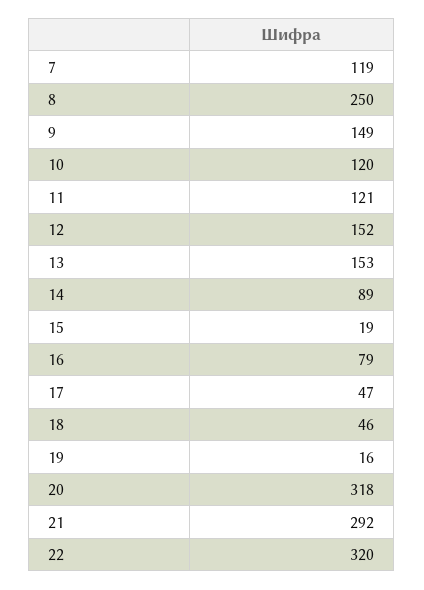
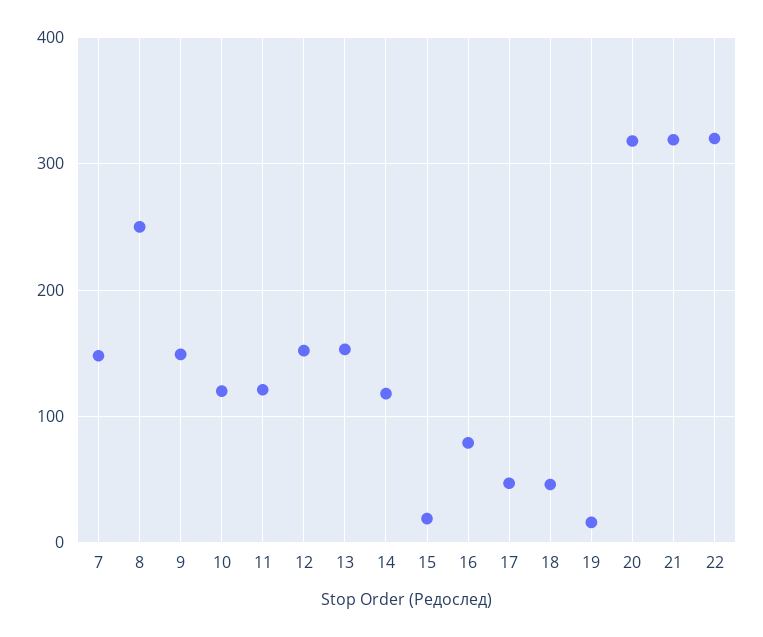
7: 119 -> 150
14: 89 -> 120
21: 292 -> 320

